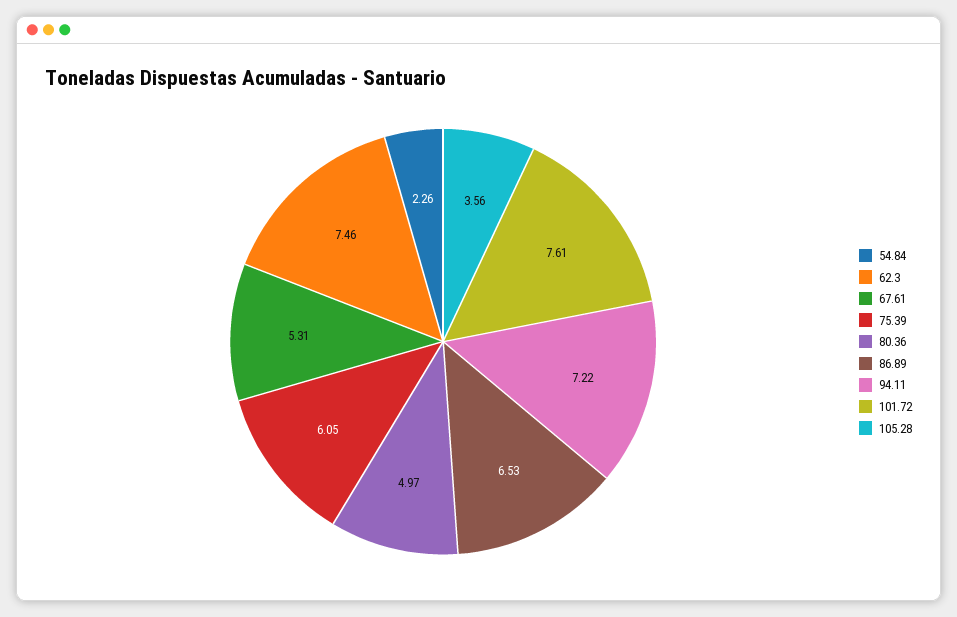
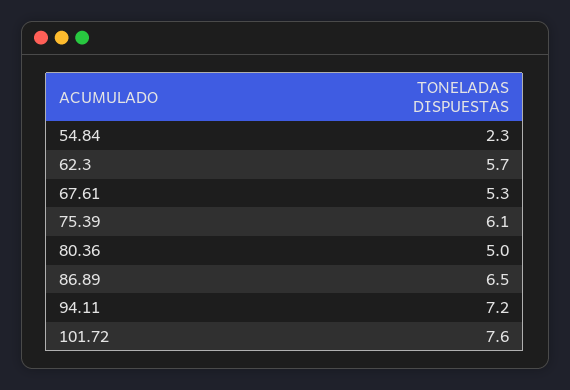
62.3: 7.46 -> 5.7
105.28: 3.56 -> none

